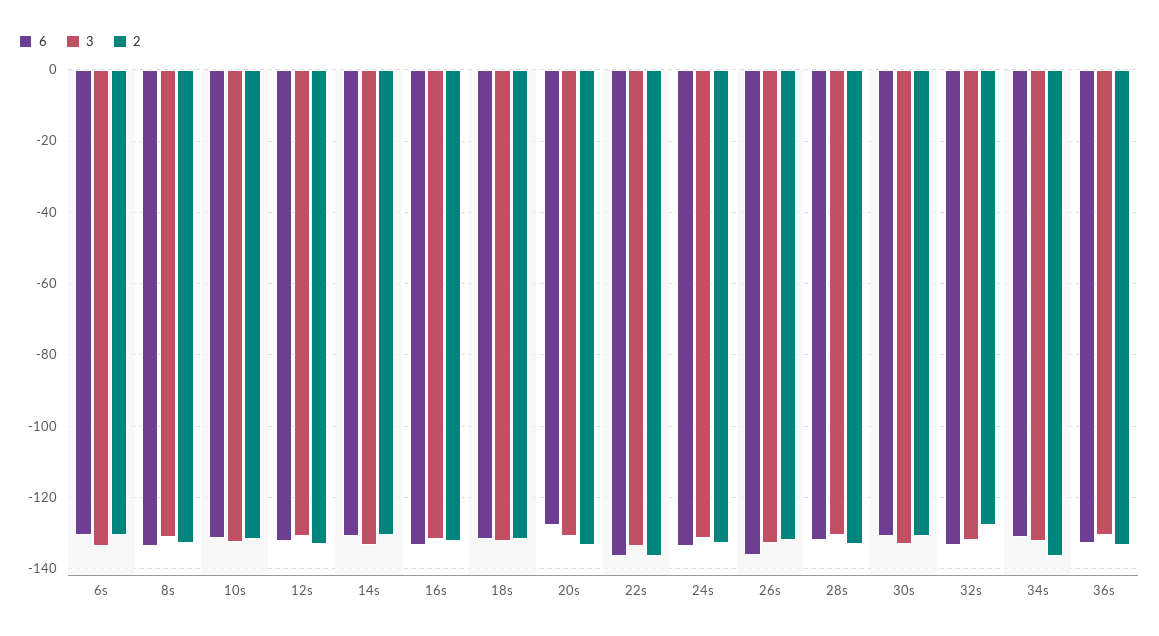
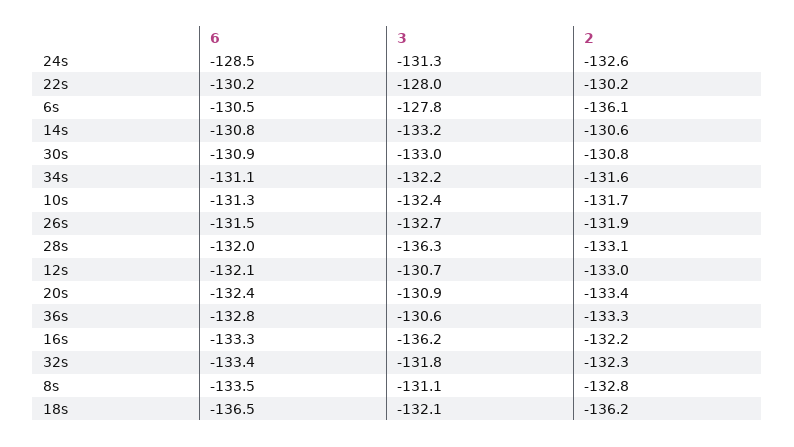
3, 6s: -134 -> -127.8
2, 6s: -130 -> -136.1
3, 16s: -132 -> -136.2
6, 18s: -132 -> -136.5
2, 18s: -132 -> -136.2
6, 20s: -128 -> -132.4
6, 22s: -136 -> -130.2
3, 22s: -134 -> -128
2, 22s: -136 -> -130.2
6, 24s: -134 -> -128.5
6, 26s: -136 -> -131.5
3, 28s: -130 -> -136.3
2, 32s: -128 -> -132.3
2, 34s: -136 -> -131.6

